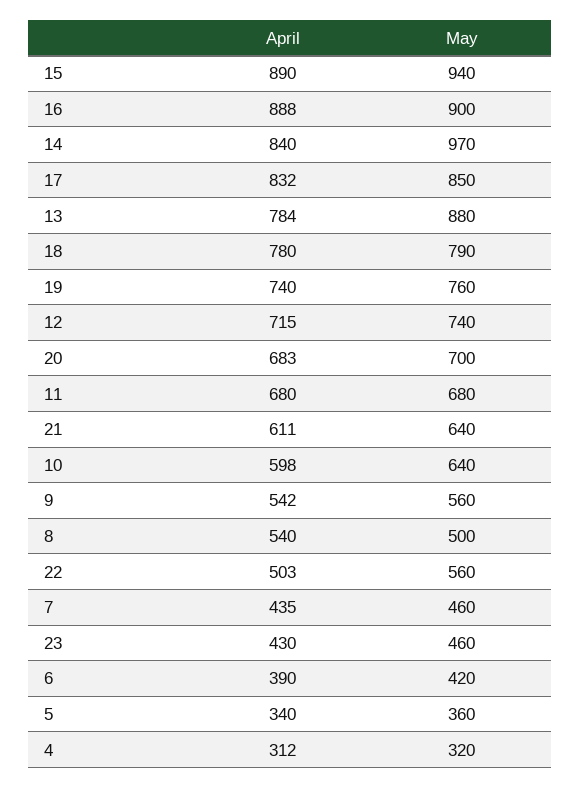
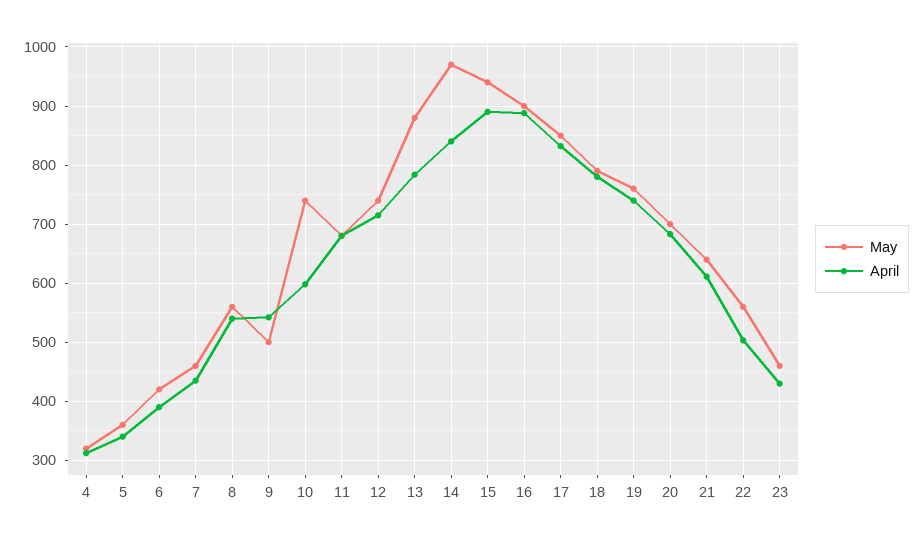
May, 10: 640 -> 740
May, 9: 560 -> 500
May, 8: 500 -> 560

